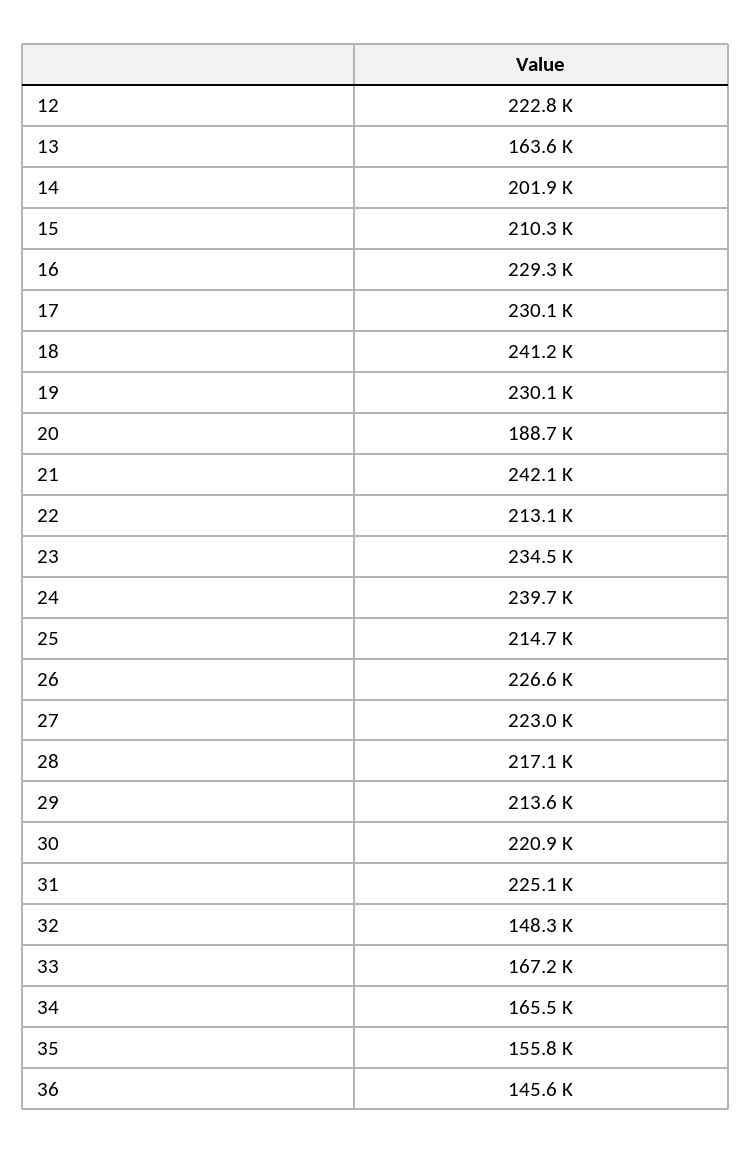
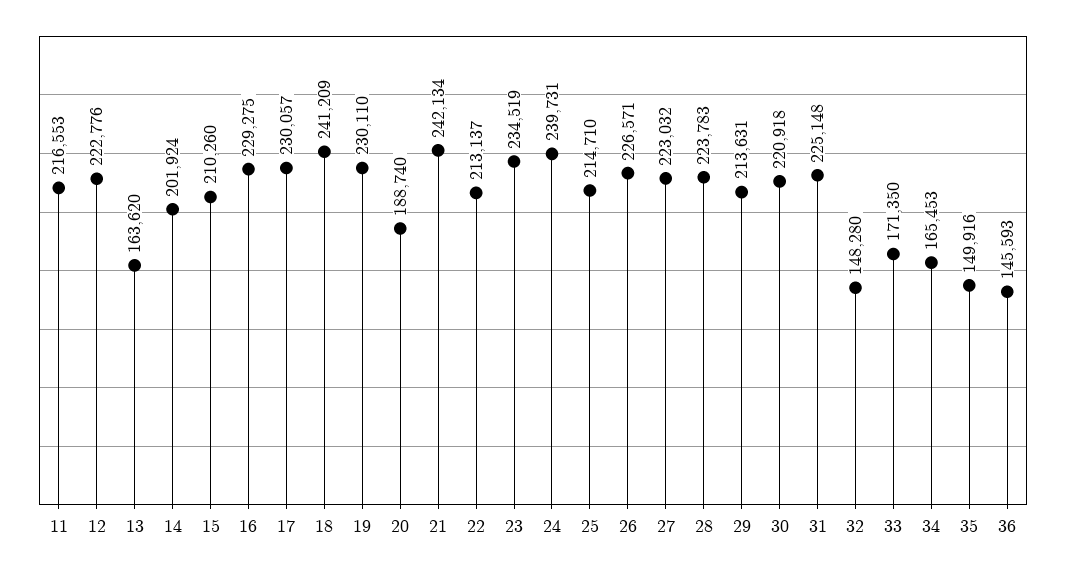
28: 217100 -> 223783
33: 167200 -> 171350
35: 155800 -> 149916
11: none -> 216553

